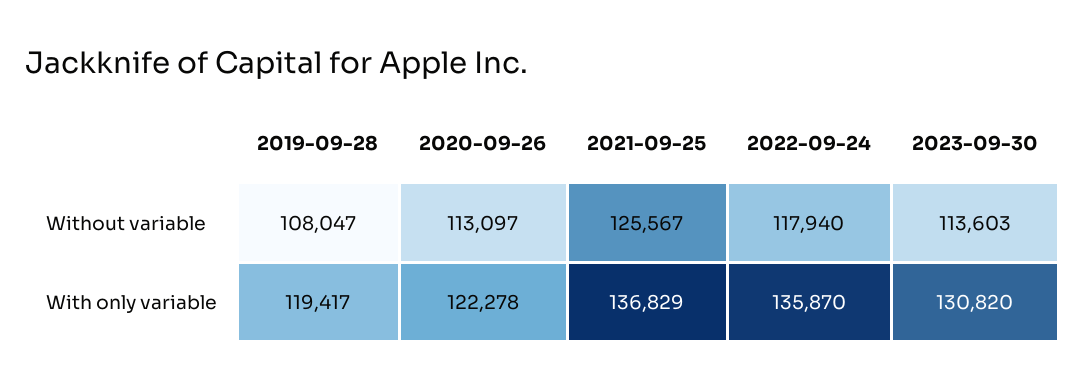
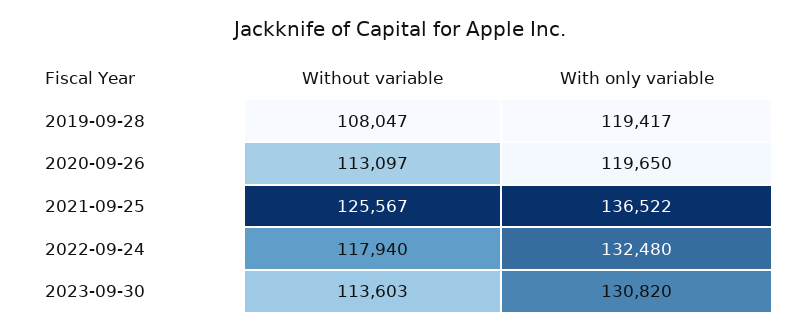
2020-09-26, With only variable: 122278 -> 119650
2021-09-25, With only variable: 136829 -> 136522
2022-09-24, With only variable: 135870 -> 132480

